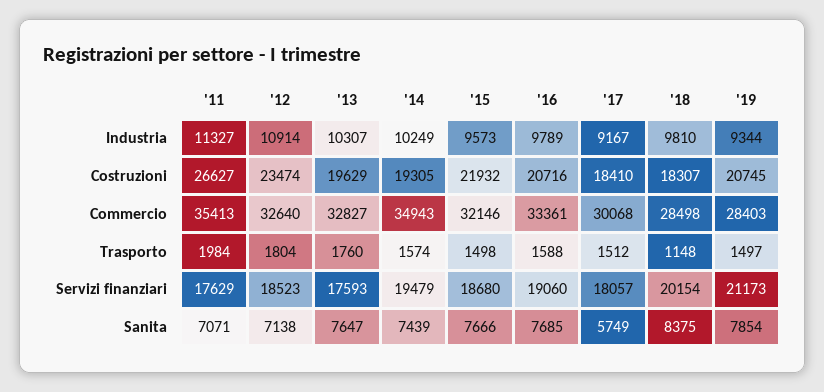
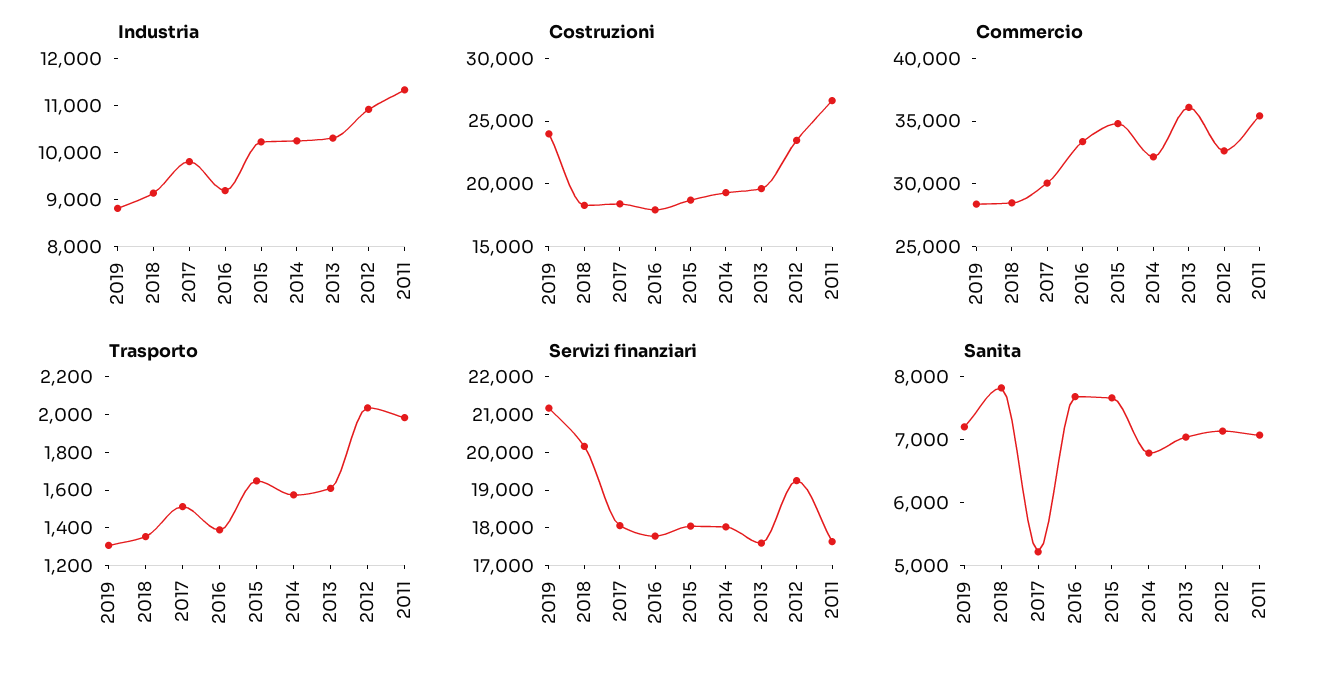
Industria, '15: 9573 -> 10200
Industria, '16: 9789 -> 9200
Industria, '17: 9167 -> 9800
Industria, '18: 9810 -> 9200
Industria, '19: 9344 -> 8800
Costruzioni, '15: 21932 -> 19000
Costruzioni, '16: 20716 -> 18000
Costruzioni, '19: 20745 -> 24000
Commercio, '13: 32827 -> 36000
Commercio, '14: 34943 -> 32000
Commercio, '15: 32146 -> 35000
Trasporto, '12: 1804 -> 2050
Trasporto, '13: 1760 -> 1600
Trasporto, '15: 1498 -> 1650
Trasporto, '16: 1588 -> 1400
Trasporto, '18: 1148 -> 1350
Trasporto, '19: 1497 -> 1300
Servizi finanziari, '12: 18523 -> 19250
Servizi finanziari, '14: 19479 -> 18000
Servizi finanziari, '15: 18680 -> 18000
Servizi finanziari, '16: 19060 -> 17750
Sanita, '13: 7647 -> 7000
Sanita, '14: 7439 -> 6800
Sanita, '17: 5749 -> 5200
Sanita, '18: 8375 -> 7800
Sanita, '19: 7854 -> 7200

